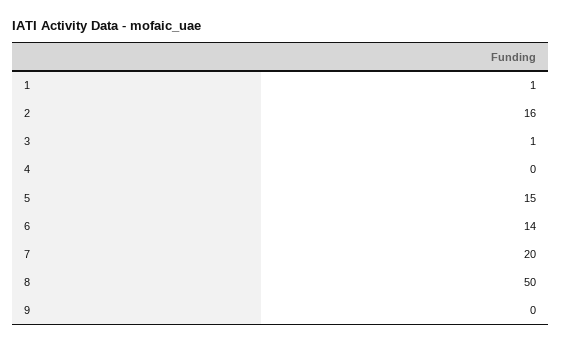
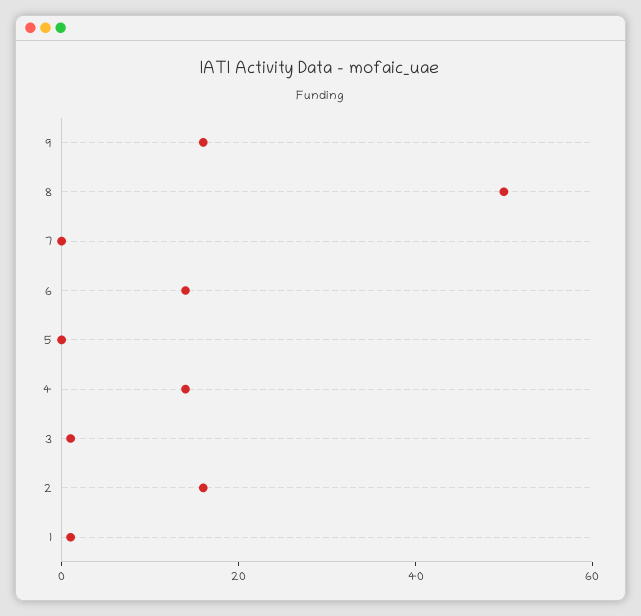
4: 0 -> 15
5: 15 -> 0
7: 20 -> 0
9: 0 -> 15

